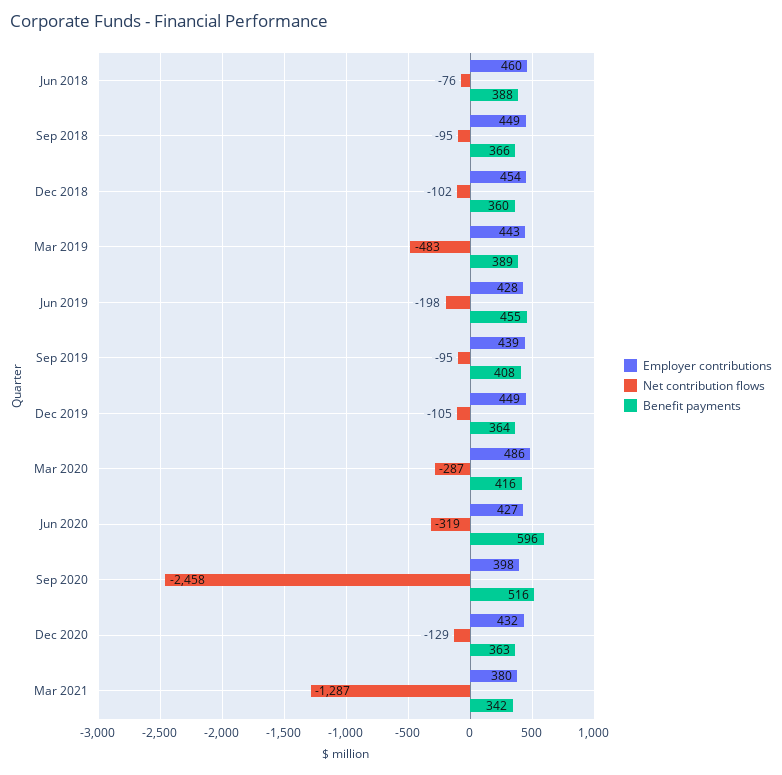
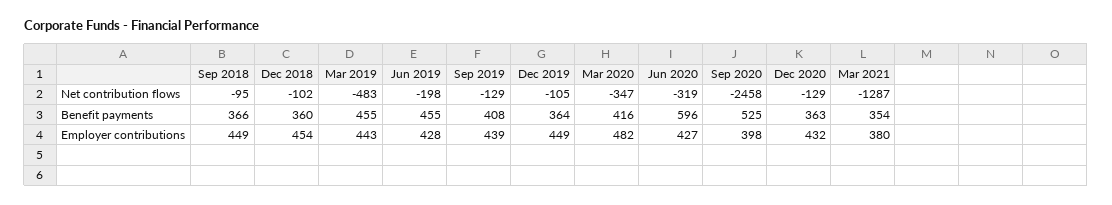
Employer contributions, Jun 2018: 460 -> none
Net contribution flows, Jun 2018: -76 -> none
Benefit payments, Jun 2018: 388 -> none
Benefit payments, Mar 2019: 389 -> 455
Net contribution flows, Sep 2019: -95 -> -129
Employer contributions, Mar 2020: 486 -> 482
Net contribution flows, Mar 2020: -287 -> -347
Benefit payments, Sep 2020: 516 -> 525
Benefit payments, Mar 2021: 342 -> 354

